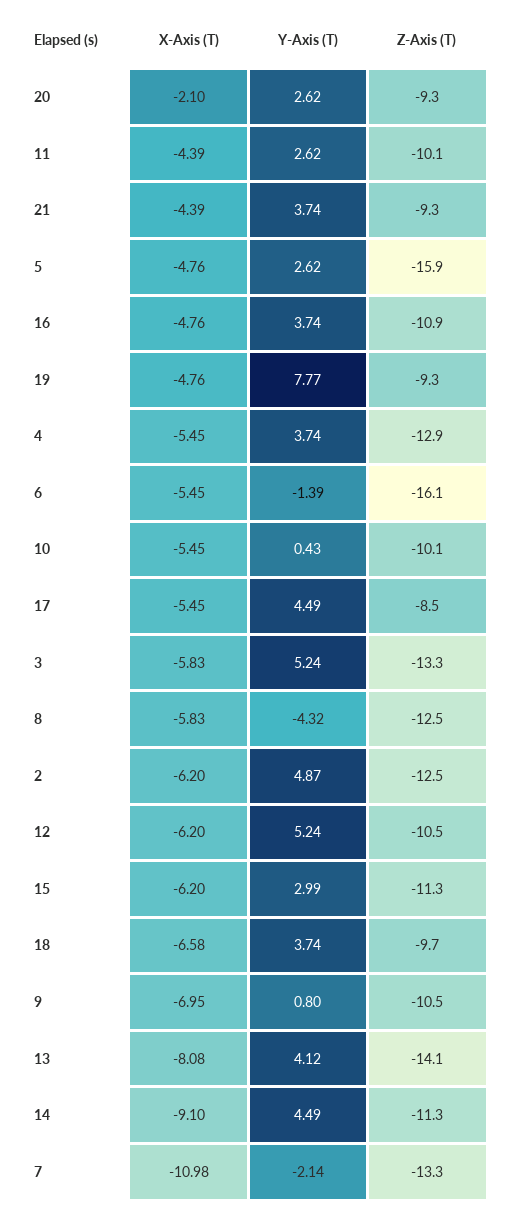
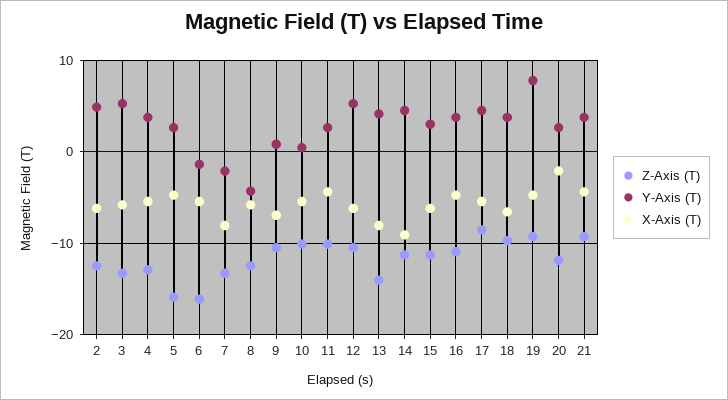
Z-Axis (T), 20: -9.3 -> -12
X-Axis (T), 7: -10.98 -> -8

